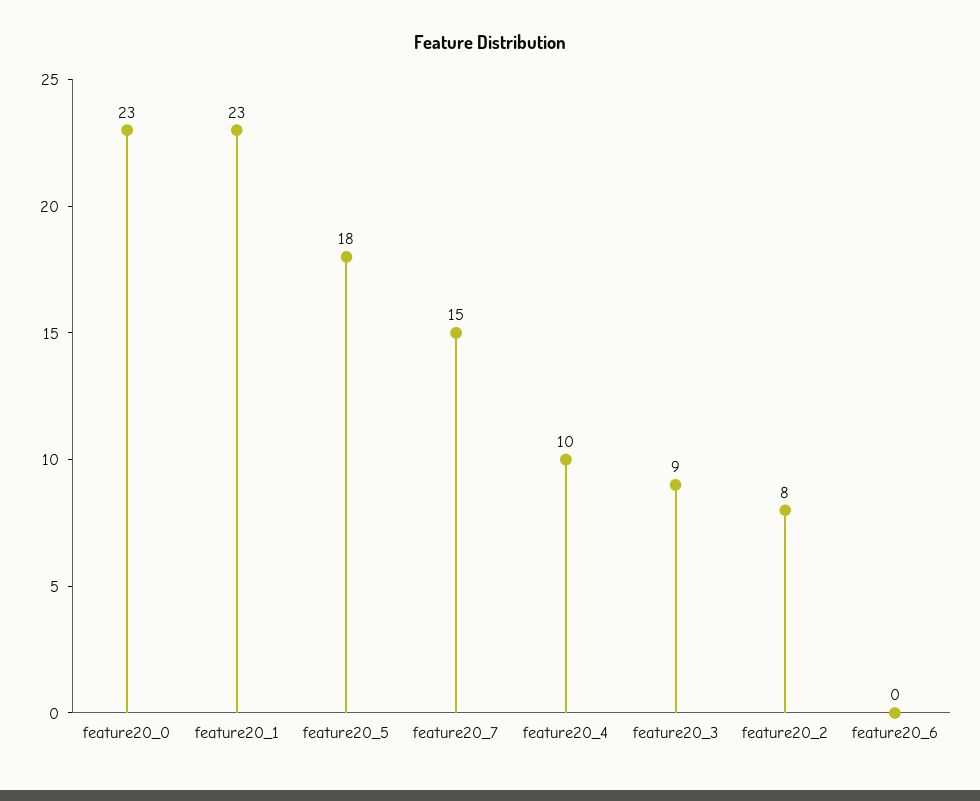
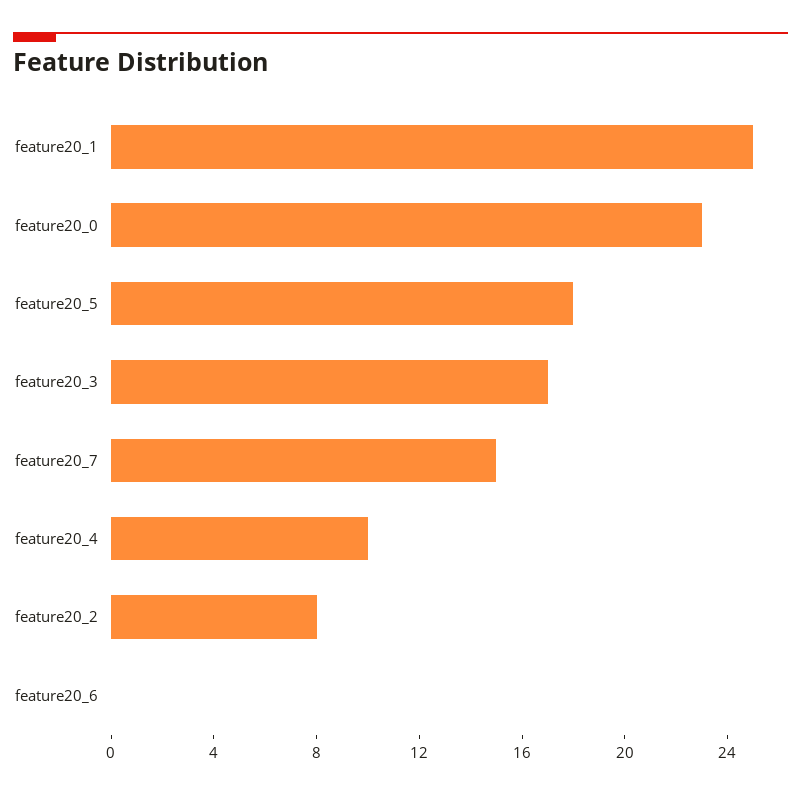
feature20_1: 23 -> 25
feature20_3: 9 -> 17

